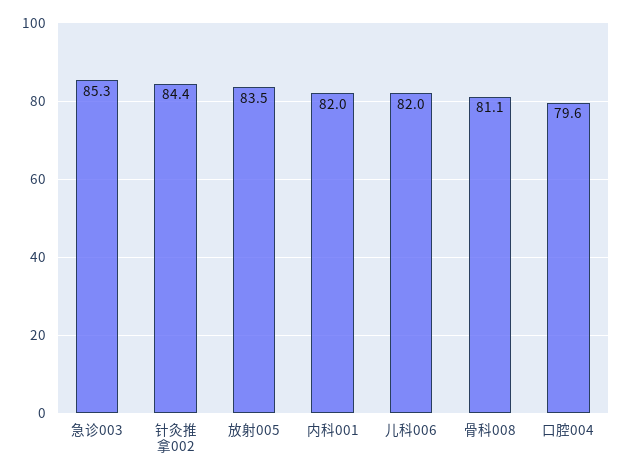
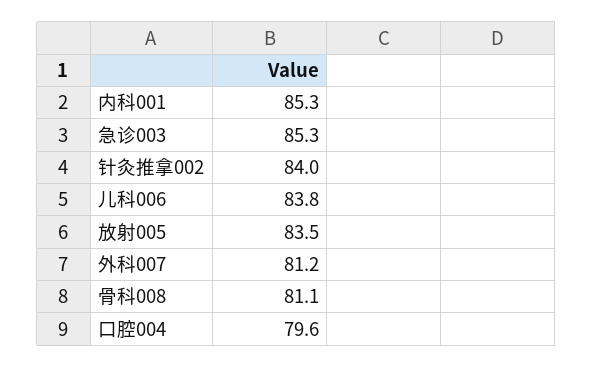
针灸推拿002: 84.4 -> 84
内科001: 82 -> 85.3
儿科006: 82 -> 83.8
外科007: none -> 81.2

